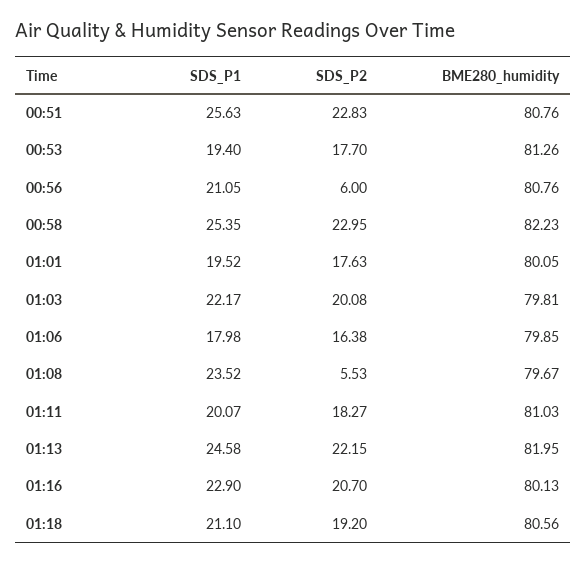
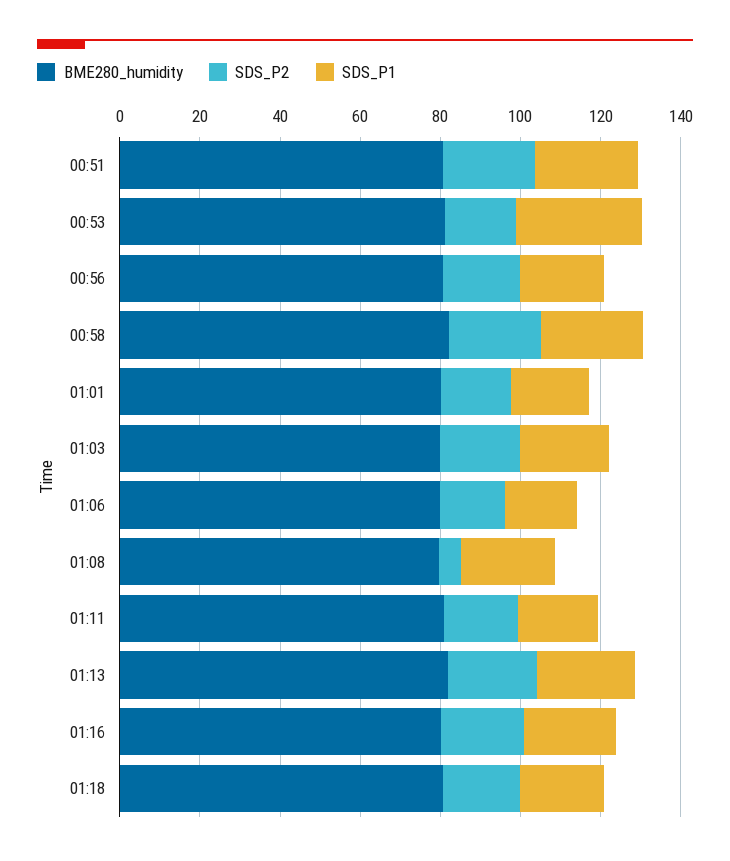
SDS_P1, 00:53: 19.4 -> 30
SDS_P2, 00:56: 6 -> 20

